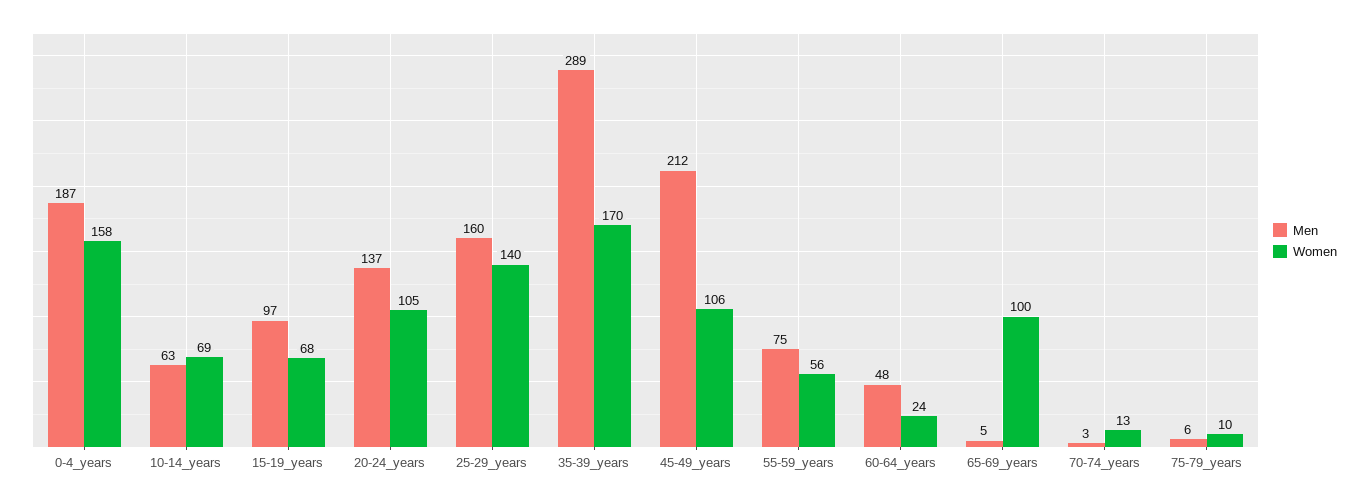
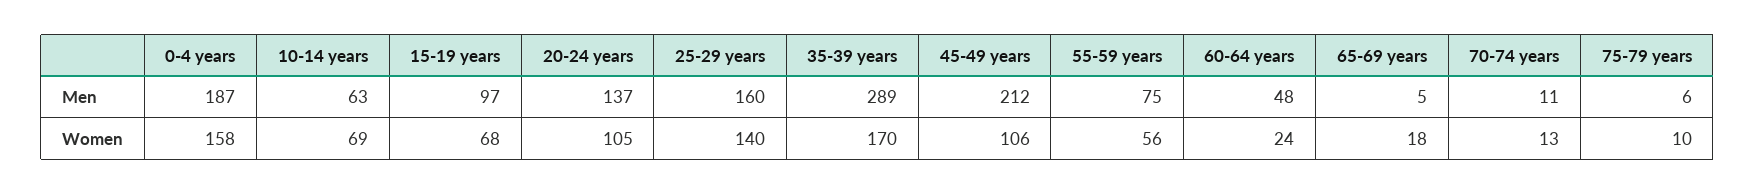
Women, 65-69_years: 100 -> 18
Men, 70-74_years: 3 -> 11

